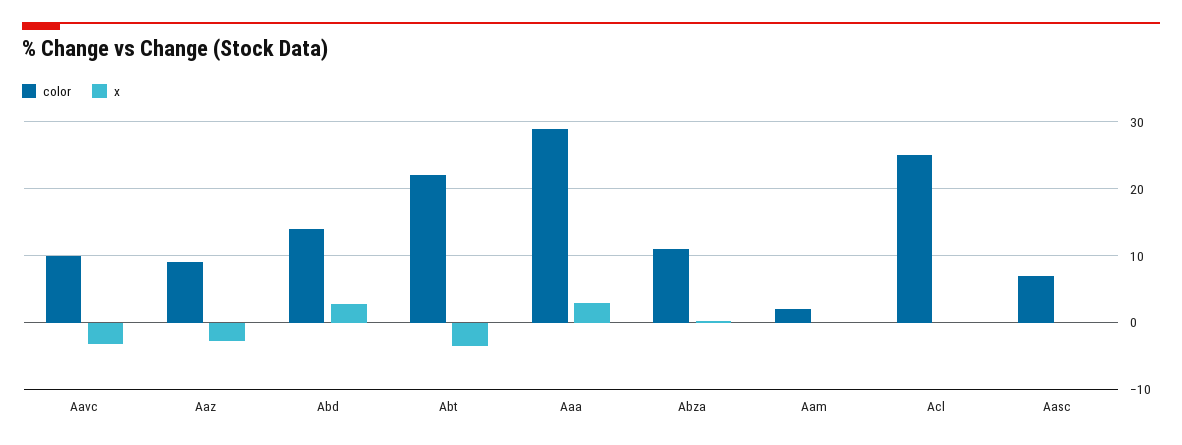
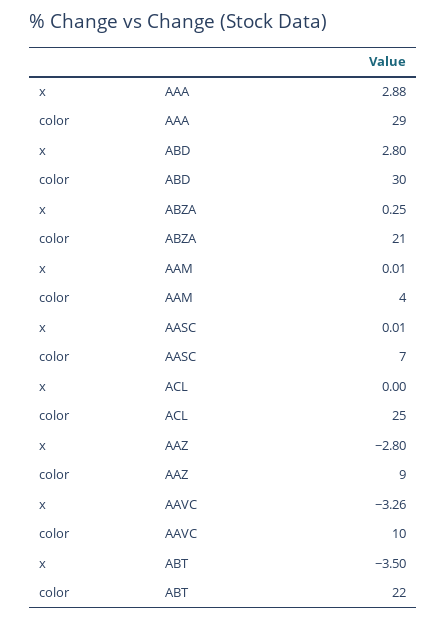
color, Abd: 14 -> 30
color, Abza: 11 -> 21
color, Aam: 2 -> 4

